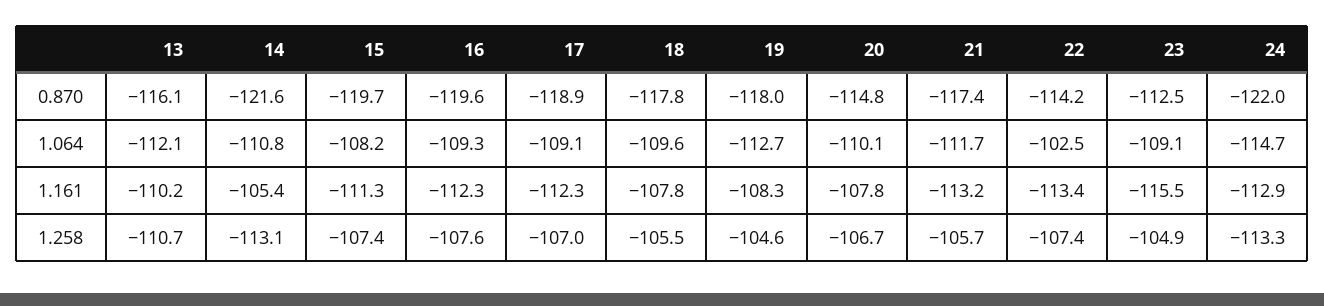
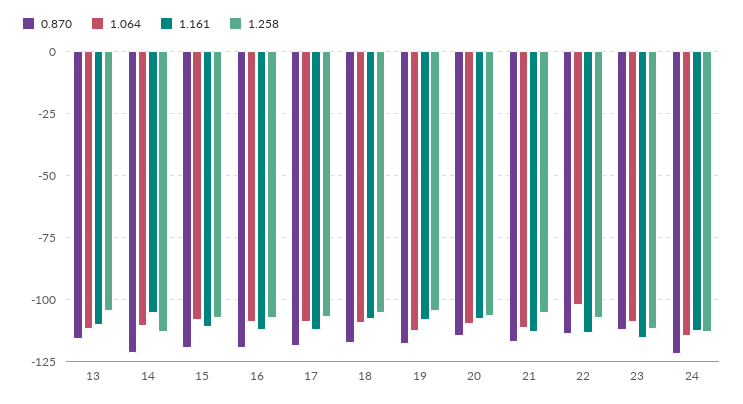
1.258, 13: -110.7 -> -105
1.258, 23: -104.9 -> -112.5

